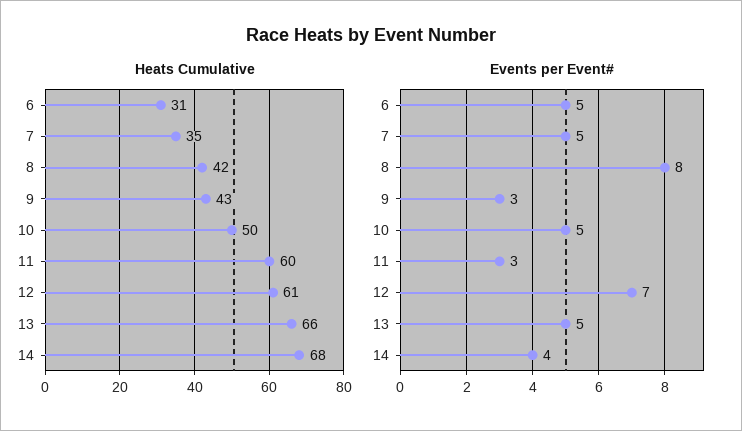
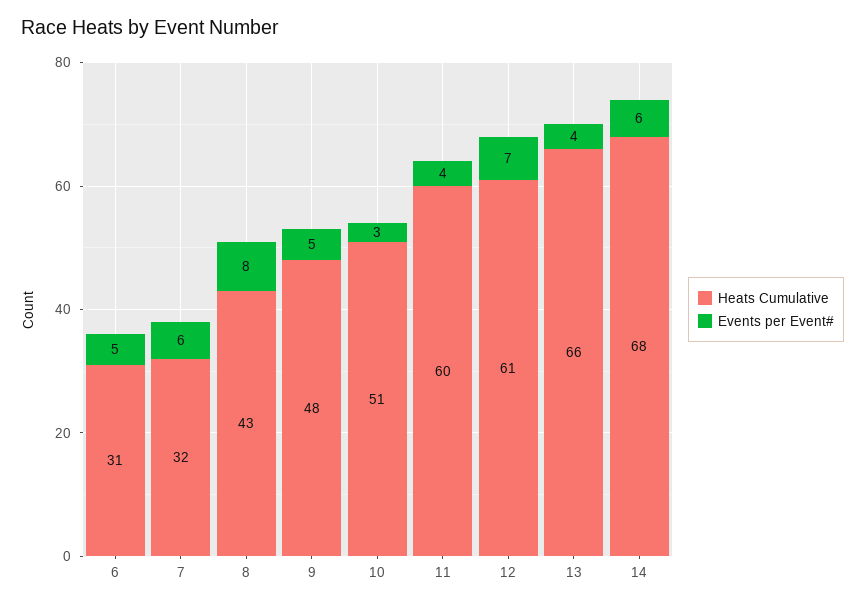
Heats Cumulative, 7: 35 -> 32
Heats Cumulative, 8: 42 -> 43
Heats Cumulative, 9: 43 -> 48
Heats Cumulative, 10: 50 -> 51
Events per Event#, 7: 5 -> 6
Events per Event#, 9: 3 -> 5
Events per Event#, 10: 5 -> 3
Events per Event#, 11: 3 -> 4
Events per Event#, 13: 5 -> 4
Events per Event#, 14: 4 -> 6

